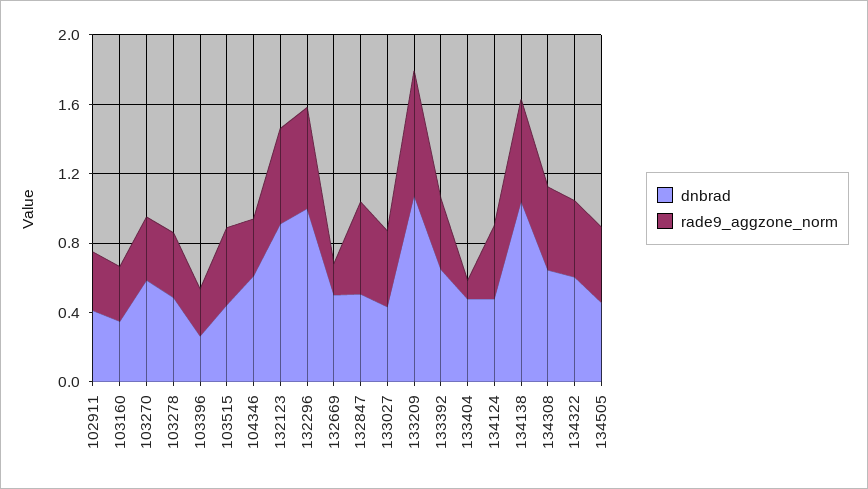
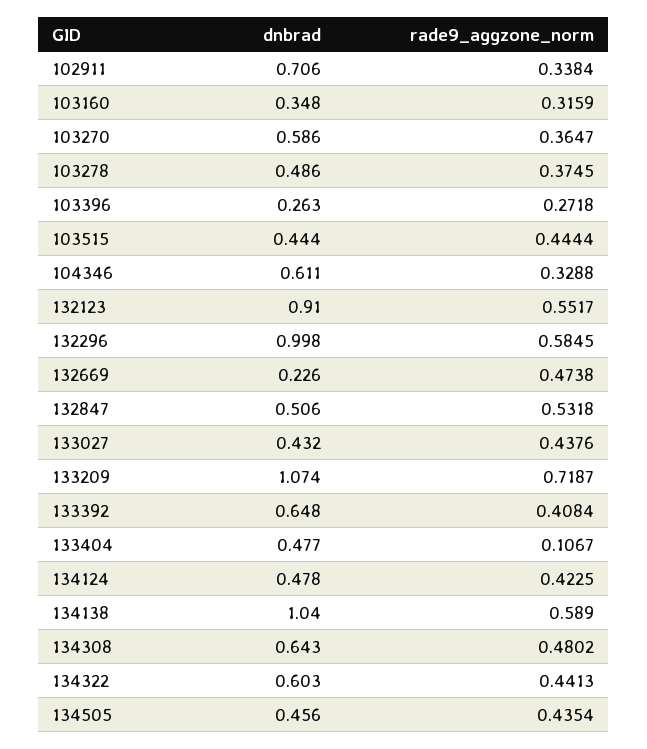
dnbrad, 102911: 0.4 -> 0.706
dnbrad, 132669: 0.5 -> 0.226
rade9_aggzone_norm, 132669: 0.2 -> 0.4738

